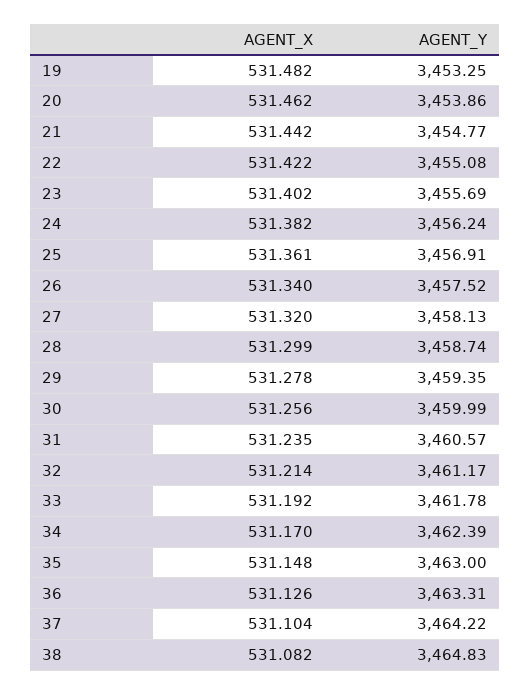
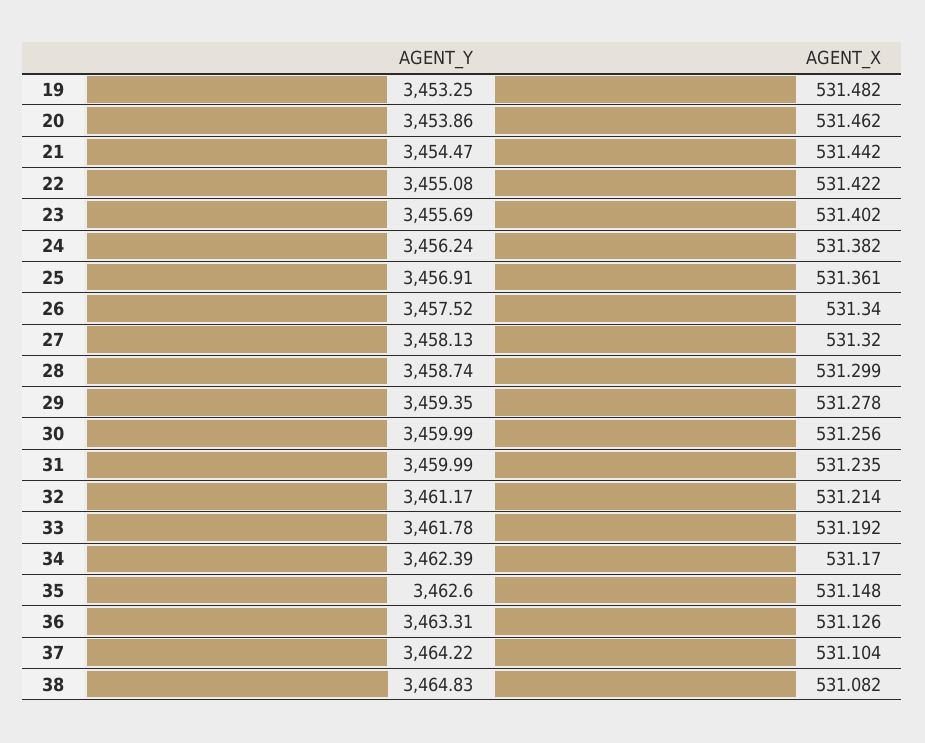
AGENT_Y, 21: 3454.77 -> 3454.47
AGENT_Y, 31: 3460.57 -> 3459.99
AGENT_Y, 35: 3463 -> 3462.6

